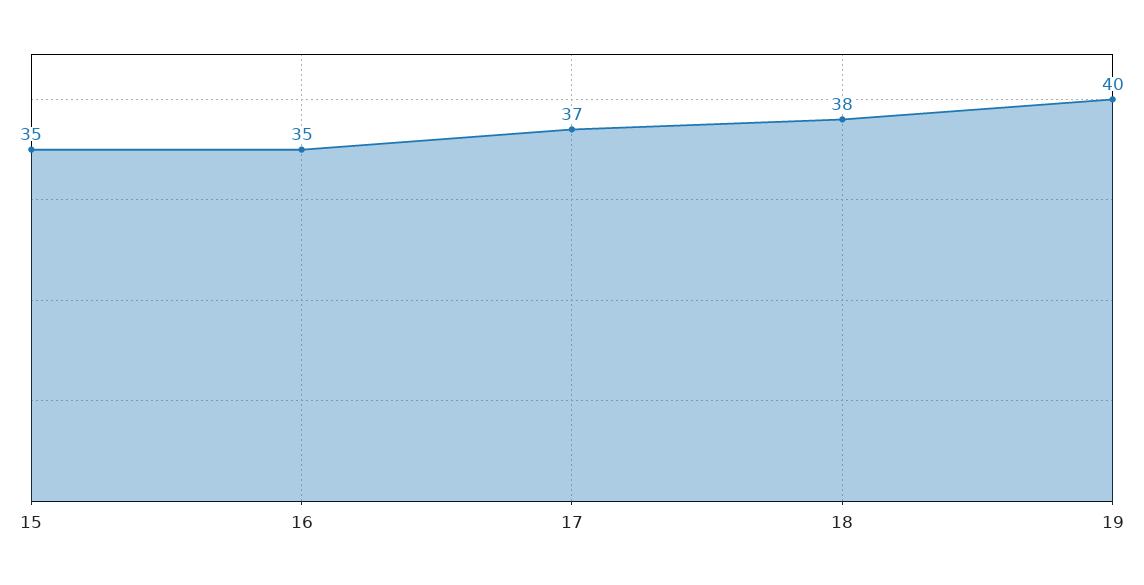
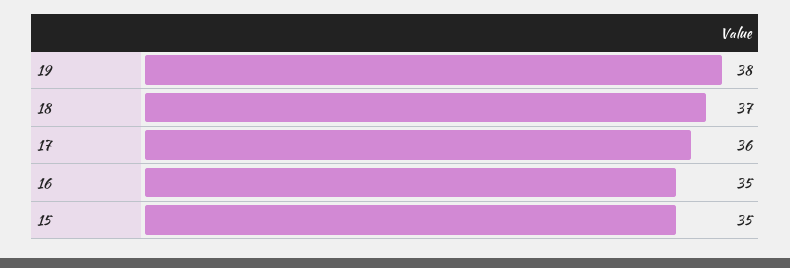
17: 37 -> 36
18: 38 -> 37
19: 40 -> 38

